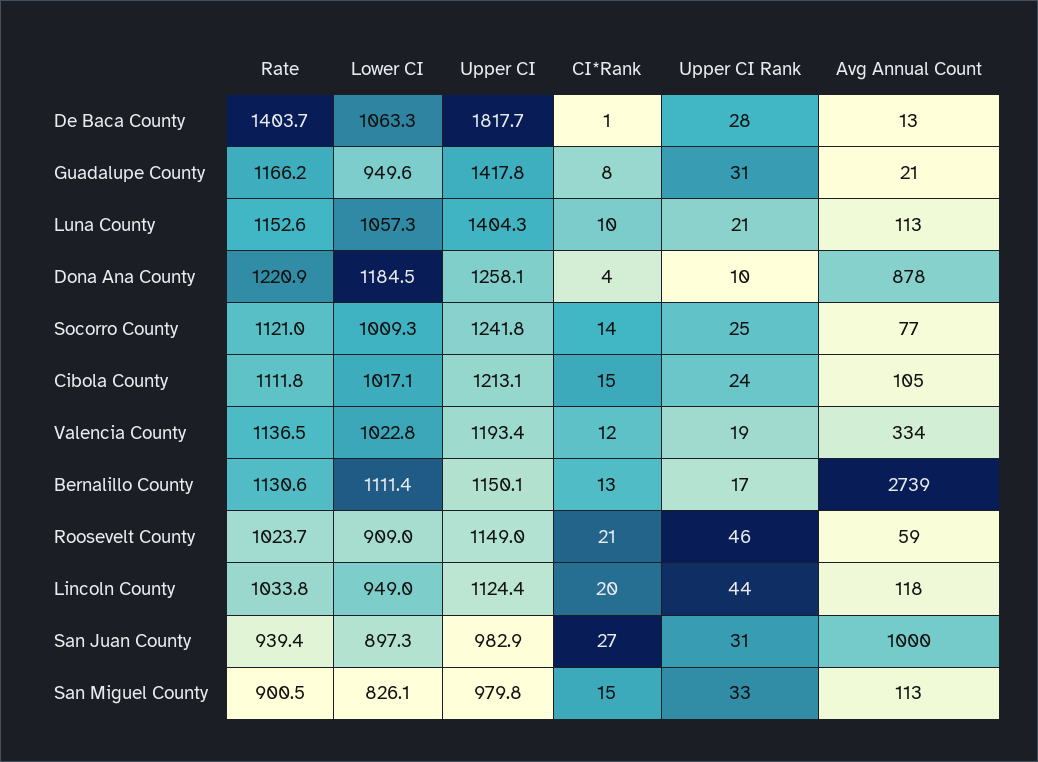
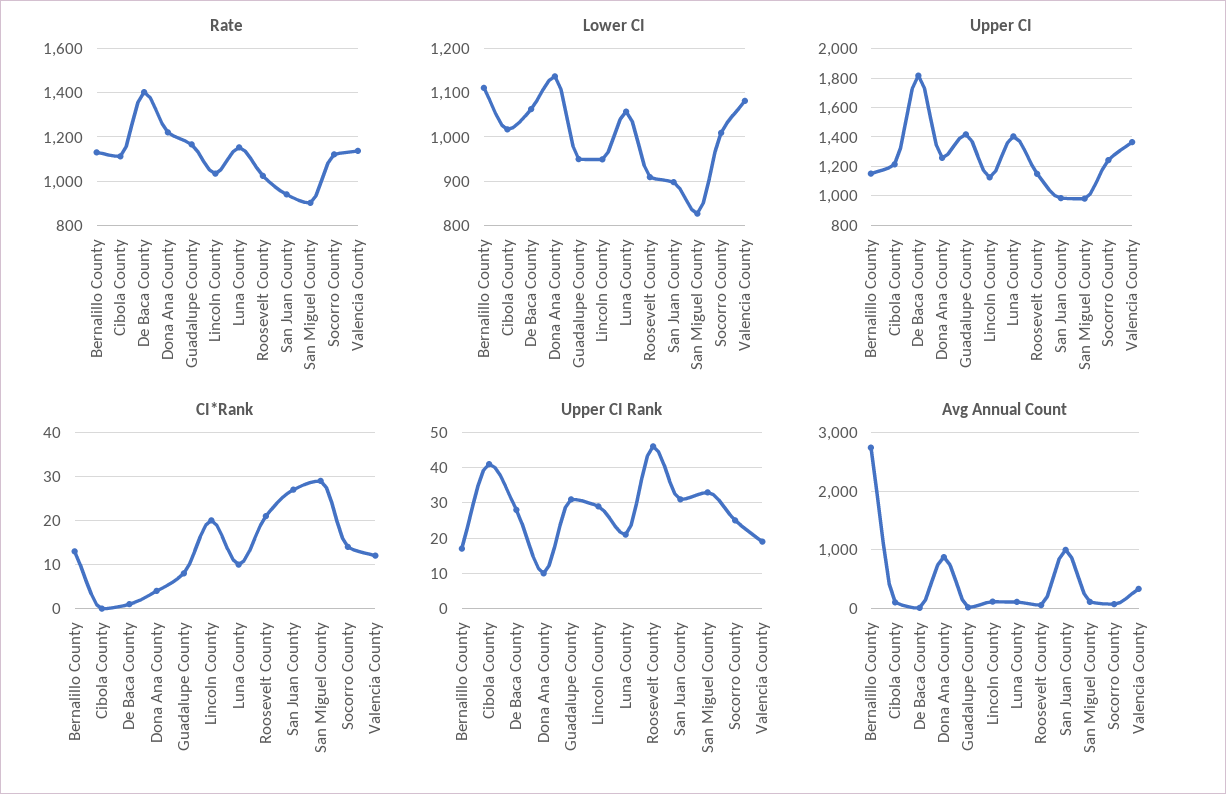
Lower CI, Dona Ana County: 1184.5 -> 1140
CI*Rank, Cibola County: 15 -> 0
Upper CI Rank, Cibola County: 24 -> 40
Lower CI, Valencia County: 1022.8 -> 1080
Upper CI, Valencia County: 1193.4 -> 1350
Upper CI Rank, Lincoln County: 44 -> 30
CI*Rank, San Miguel County: 15 -> 30

